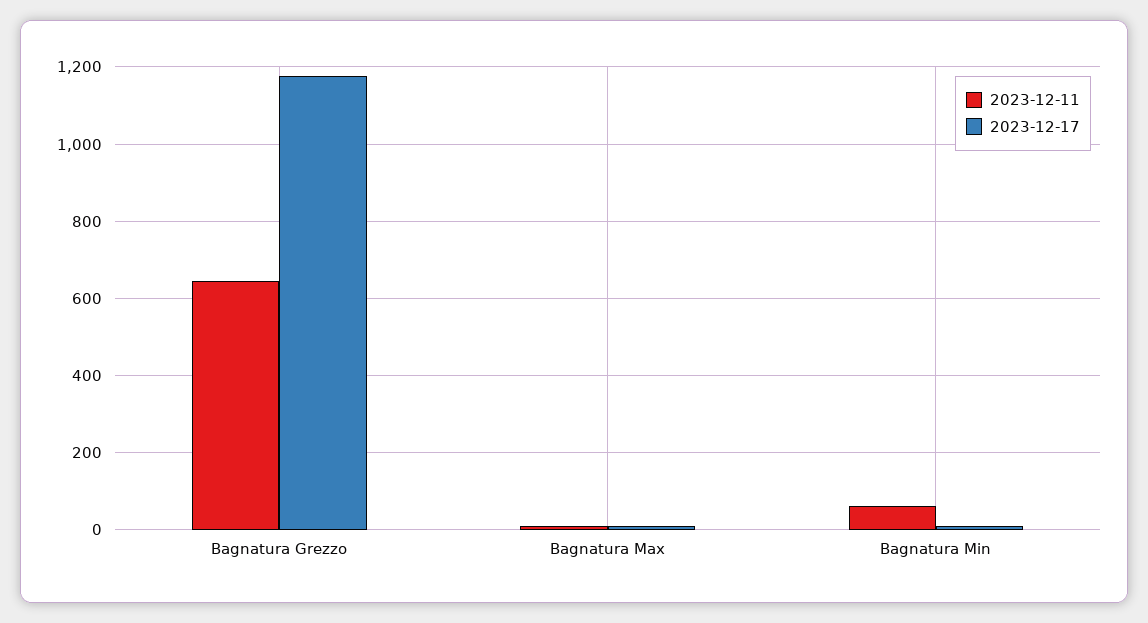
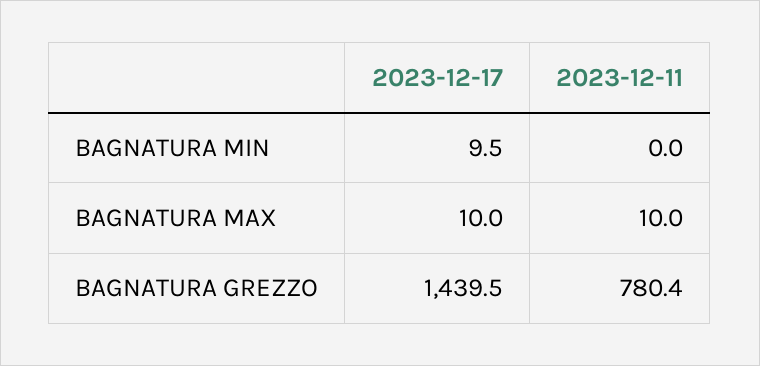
2023-12-11, Bagnatura Grezzo: 640 -> 780.4
2023-12-17, Bagnatura Grezzo: 1180 -> 1439.5
2023-12-11, Bagnatura Min: 60 -> 0

